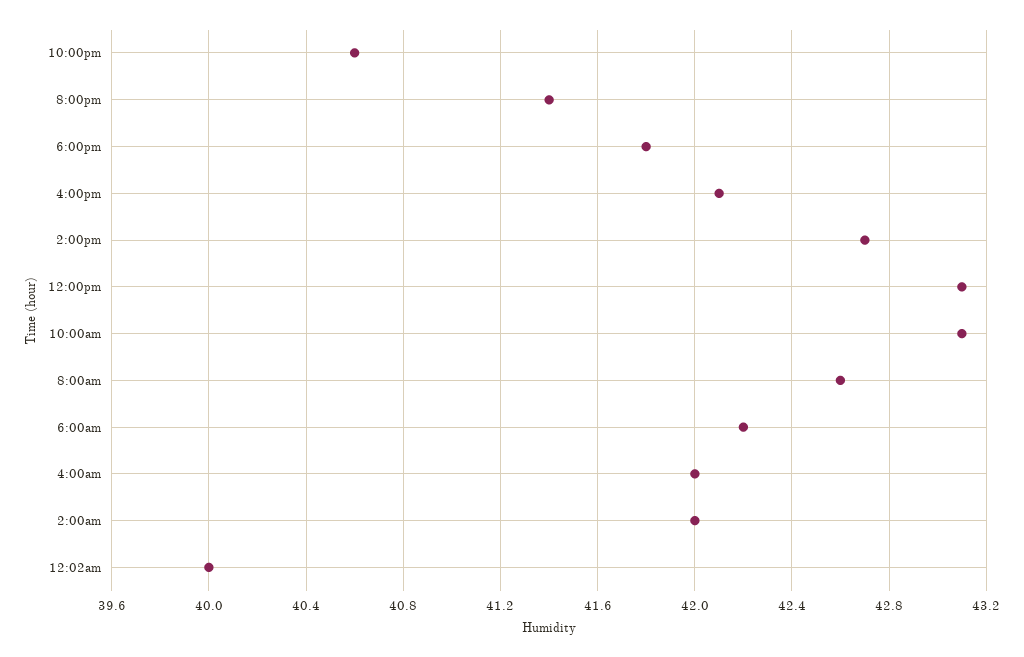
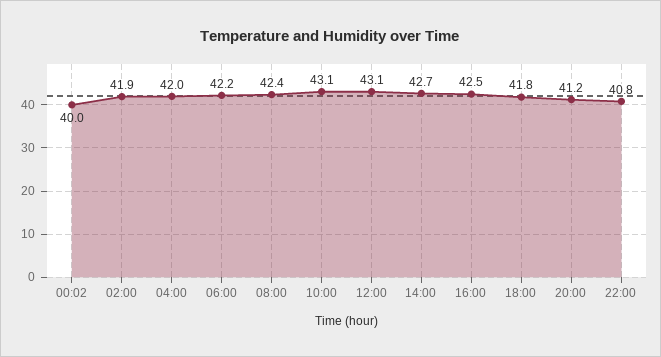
10:00pm: 40.6 -> 40.8
8:00pm: 41.4 -> 41.2
4:00pm: 42.1 -> 42.5
8:00am: 42.6 -> 42.4
2:00am: 42 -> 41.9

